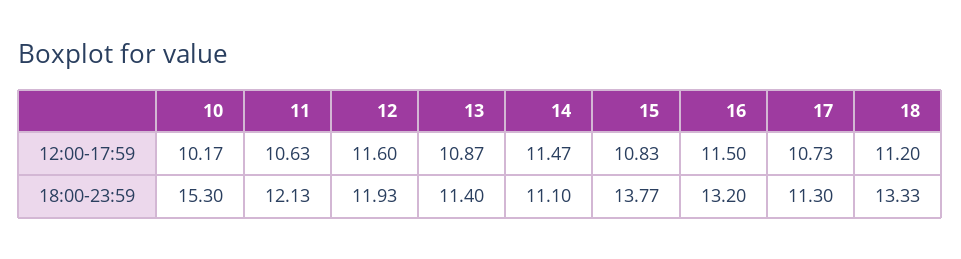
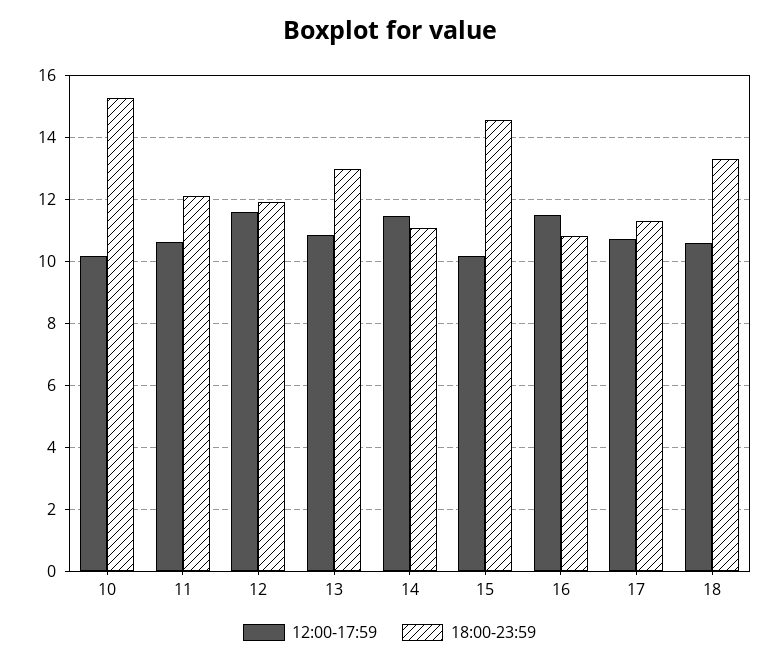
12:00-17:59, 15: 10.83 -> 10.2
12:00-17:59, 18: 11.2 -> 10.6
18:00-23:59, 13: 11.4 -> 13
18:00-23:59, 15: 13.77 -> 14.6
18:00-23:59, 16: 13.2 -> 10.8

